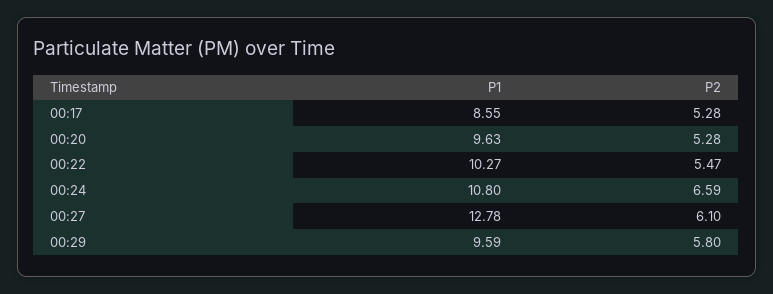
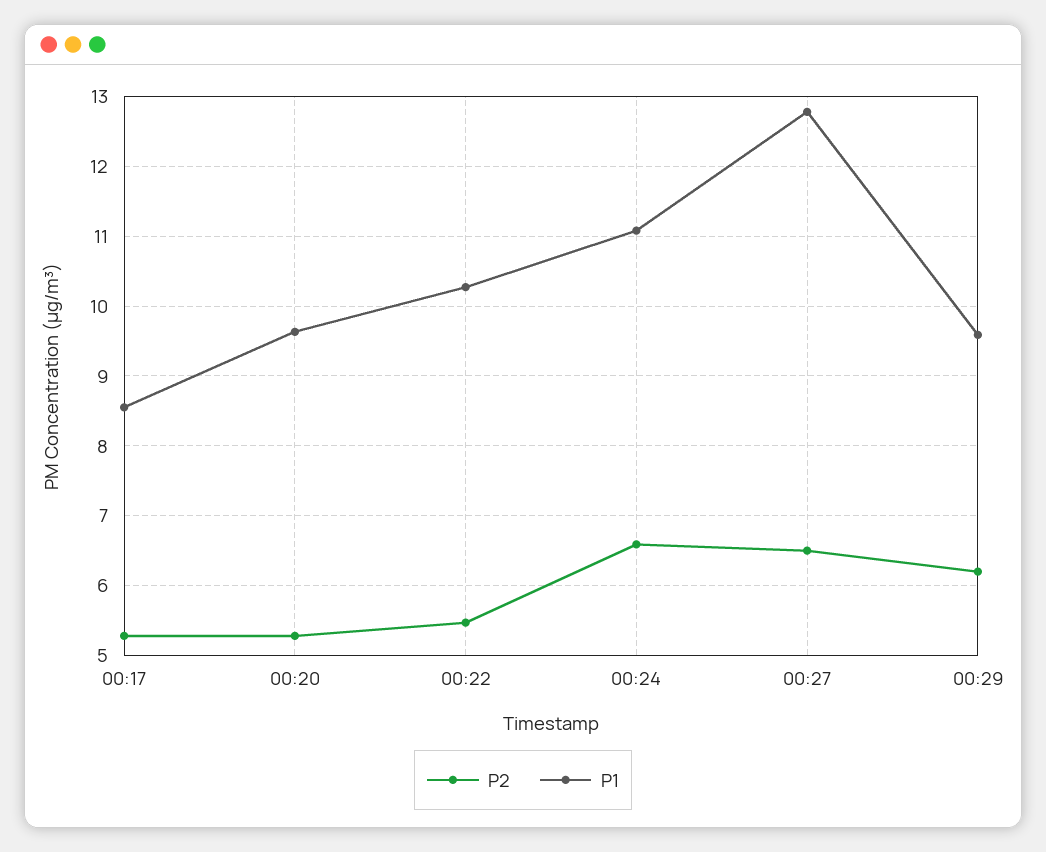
P1, 00:24: 10.8 -> 11.1
P2, 00:27: 6.1 -> 6.5
P2, 00:29: 5.8 -> 6.2

